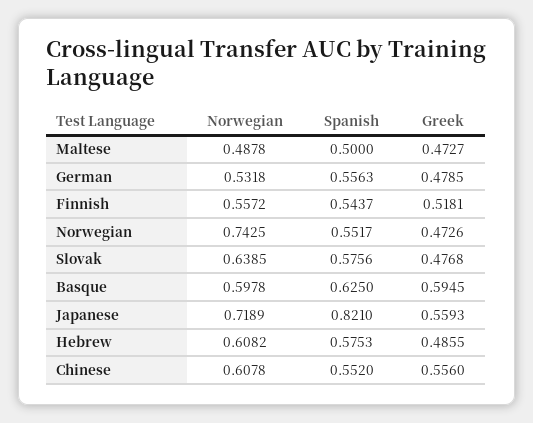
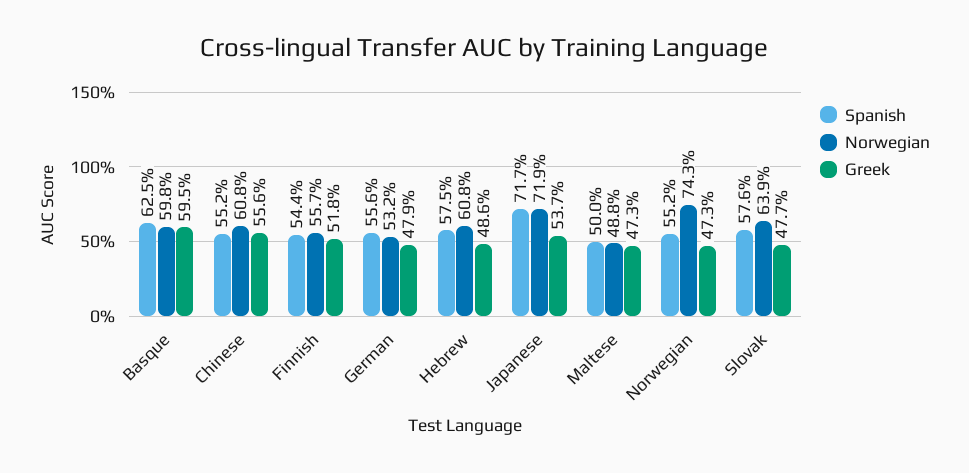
Spanish, Japanese: 0.821 -> 0.717
Greek, Japanese: 0.5593 -> 0.537

